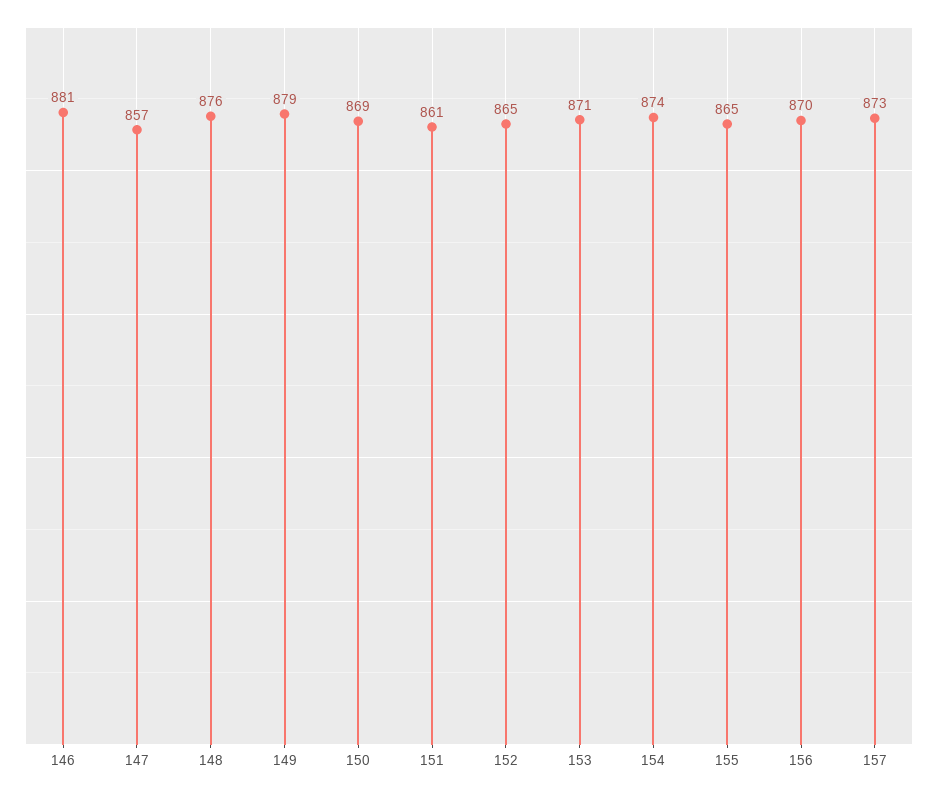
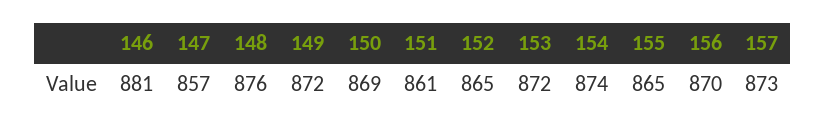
149: 879 -> 872
153: 871 -> 872

